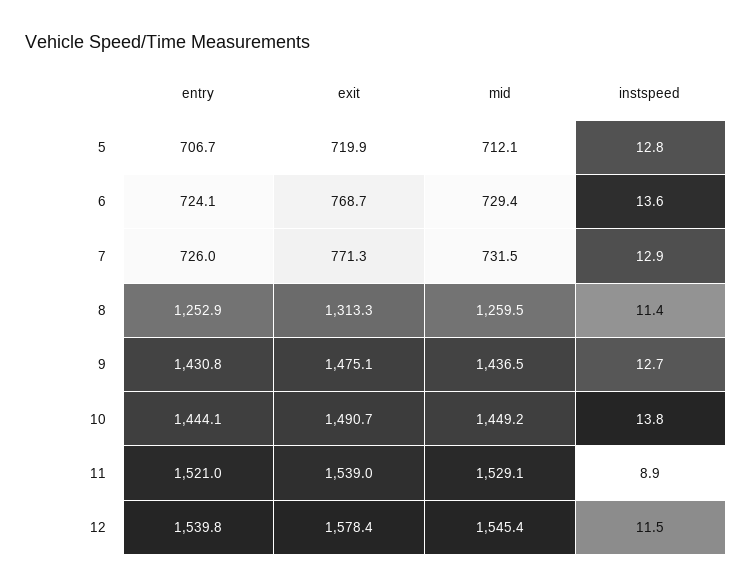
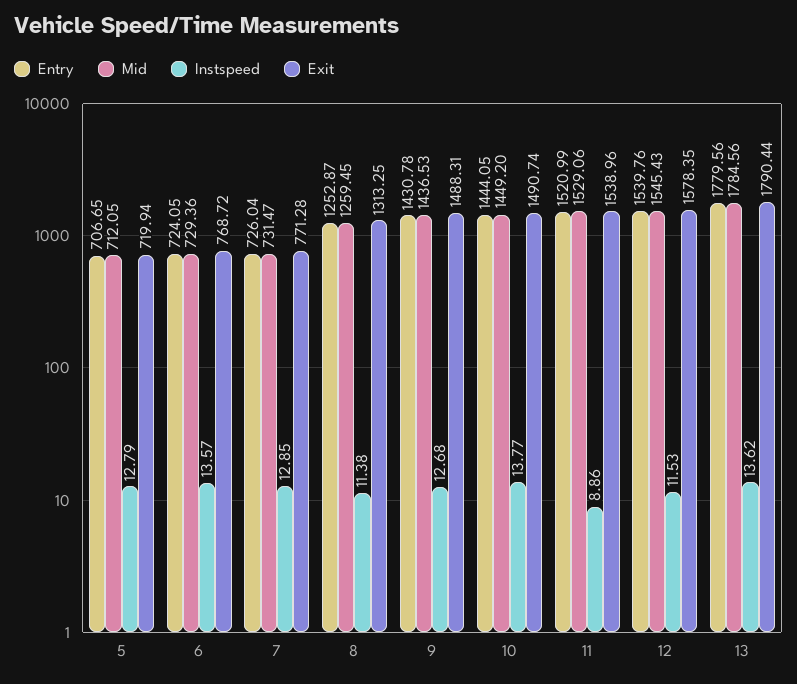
exit, 9: 1475.1 -> 1488.31
entry, 13: none -> 1779.56
mid, 13: none -> 1784.56
instspeed, 13: none -> 13.62
exit, 13: none -> 1790.44

